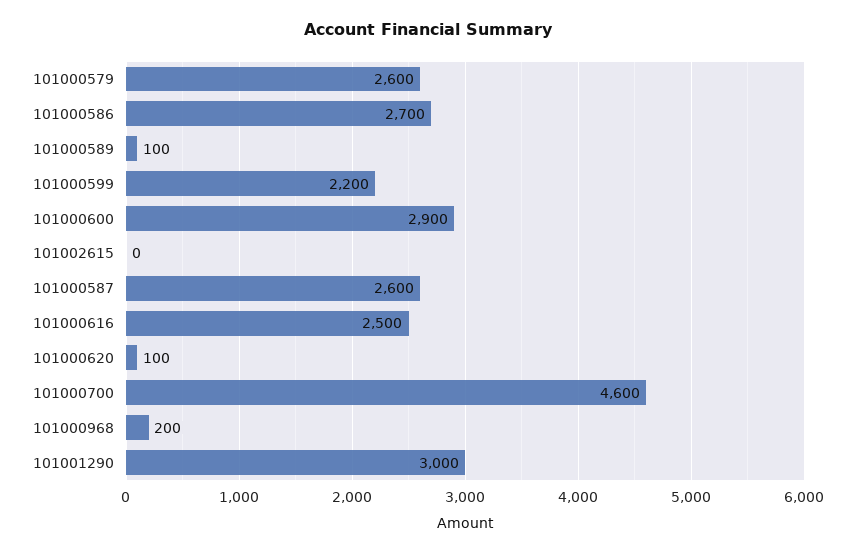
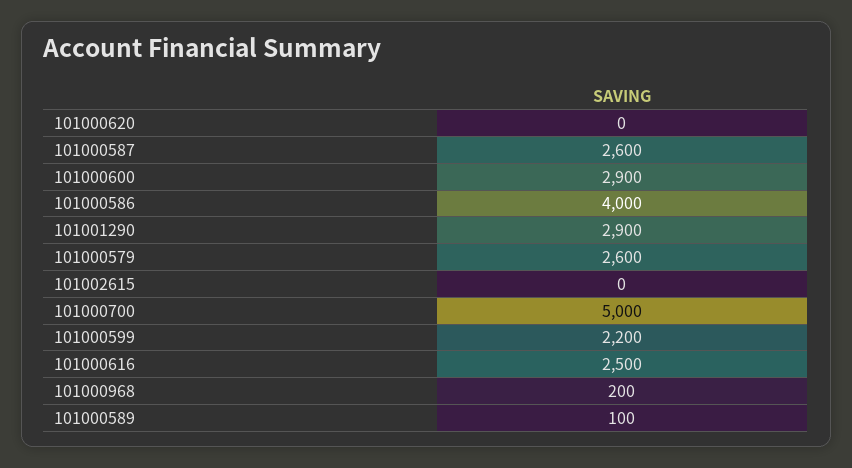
101000586: 2700 -> 4000
101000620: 100 -> 0
101000700: 4600 -> 5000
101001290: 3000 -> 2900

